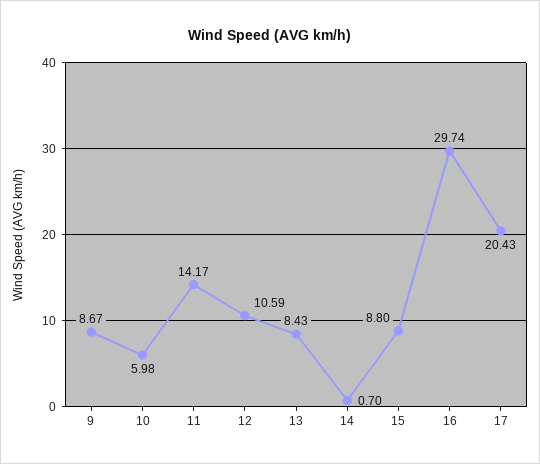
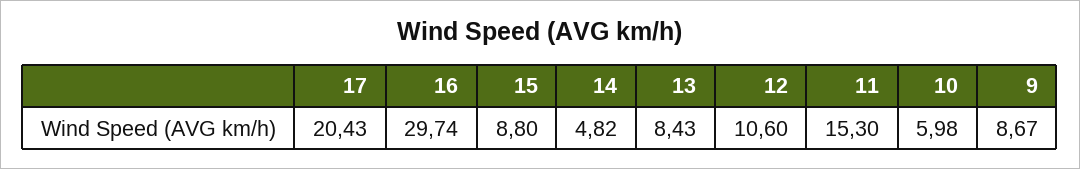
11: 14.17 -> 15.3
12: 10.59 -> 10.6
14: 0.7 -> 4.82

